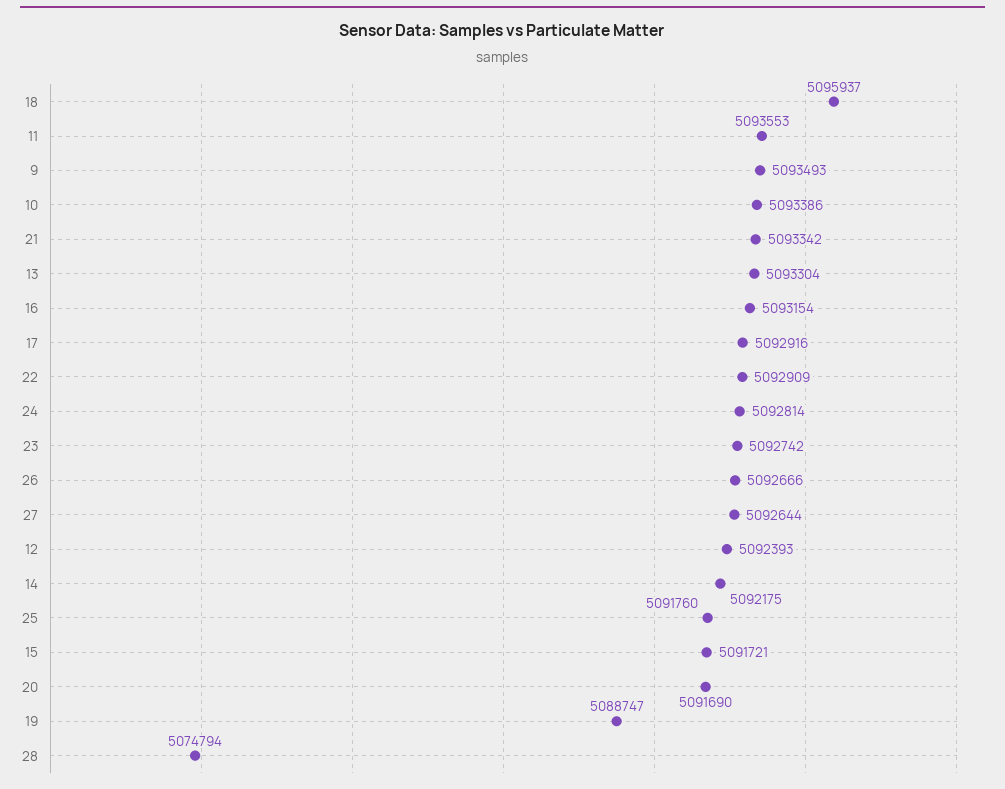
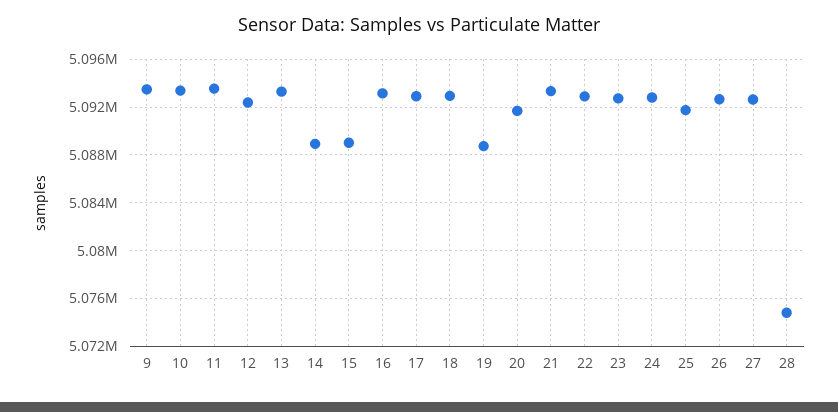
18: 5095937 -> 5093000
14: 5092175 -> 5089000
15: 5091721 -> 5089000

